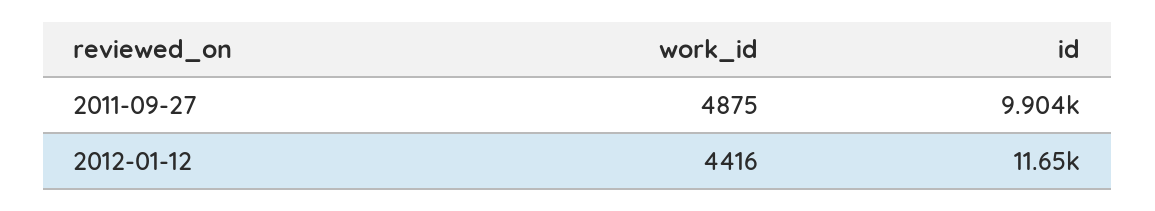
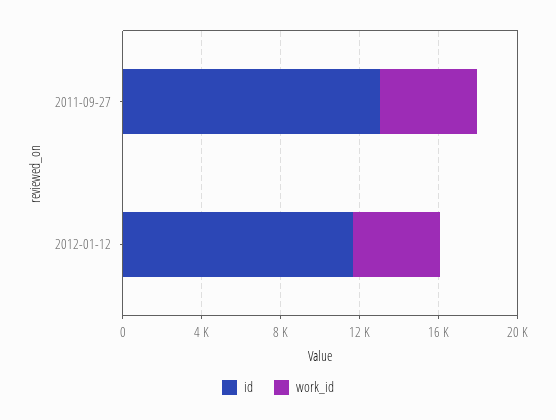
id, 2011-09-27: 9904 -> 13000

